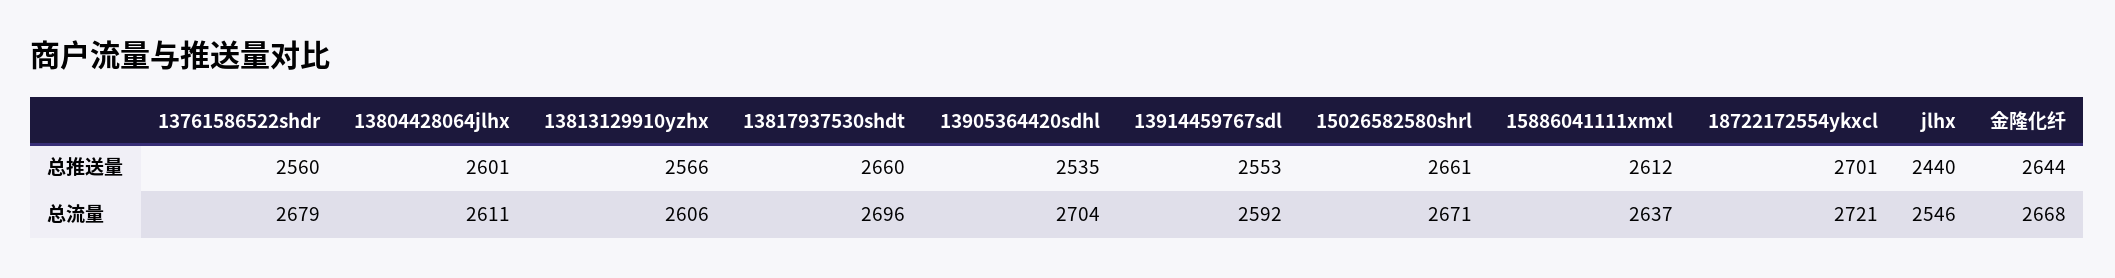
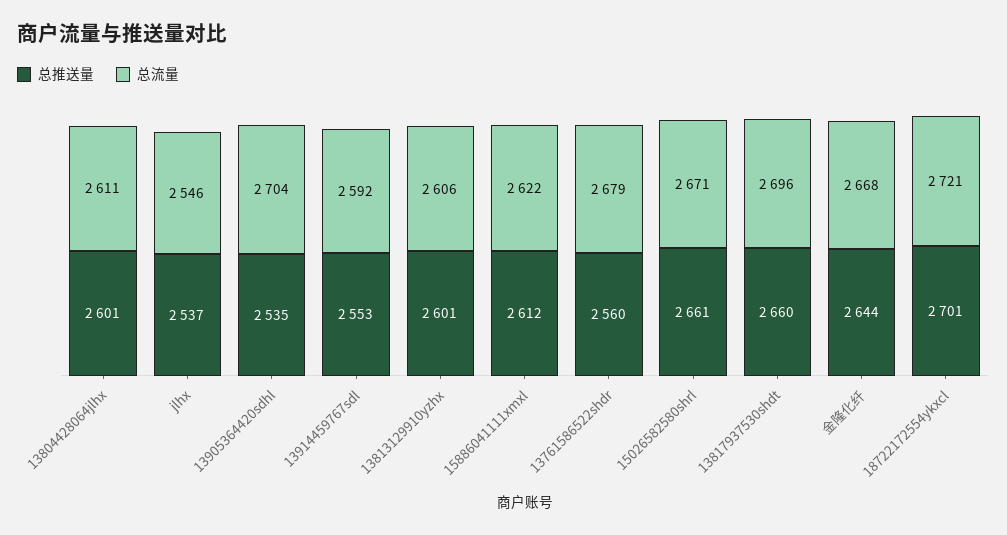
总推送量, 13813129910yzhx: 2566 -> 2601
总推送量, jlhx: 2440 -> 2537
总流量, 15886041111xmxl: 2637 -> 2622

